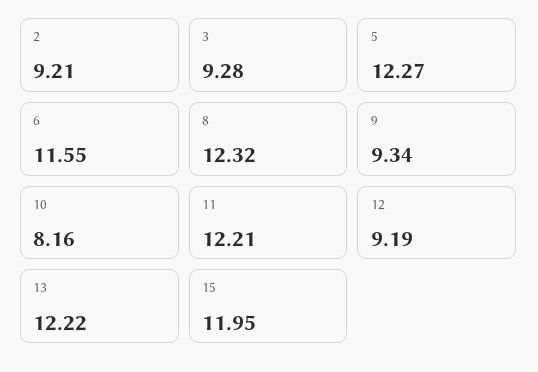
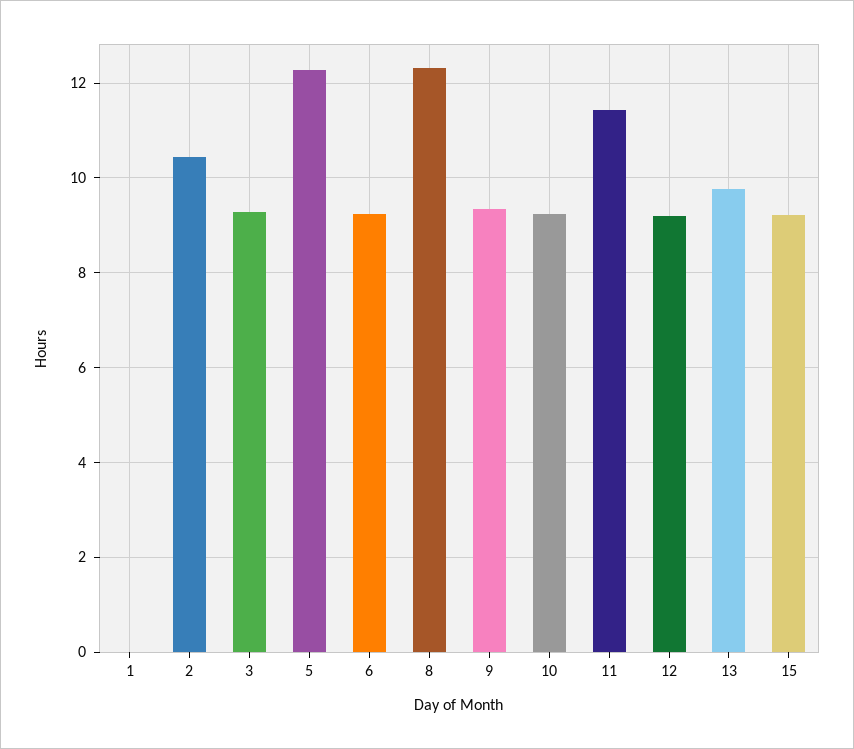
2: 9.21 -> 10.4
6: 11.55 -> 9.2
10: 8.16 -> 9.2
11: 12.21 -> 11.4
13: 12.22 -> 9.8
15: 11.95 -> 9.2
1: none -> 0

